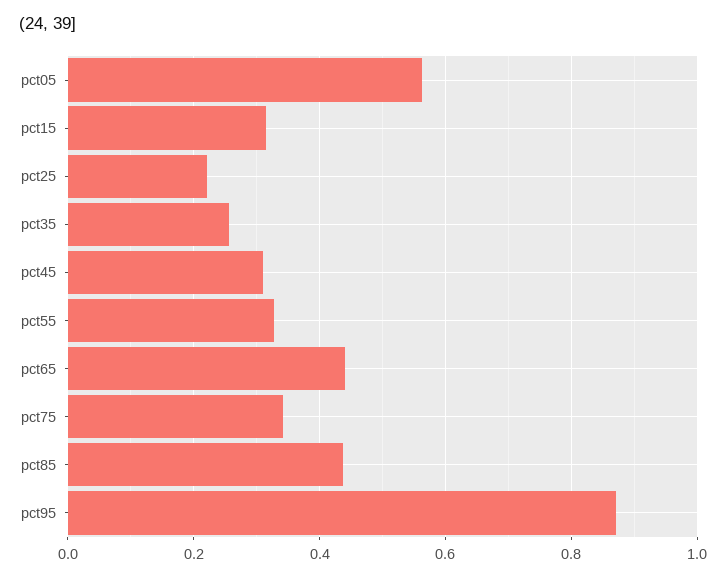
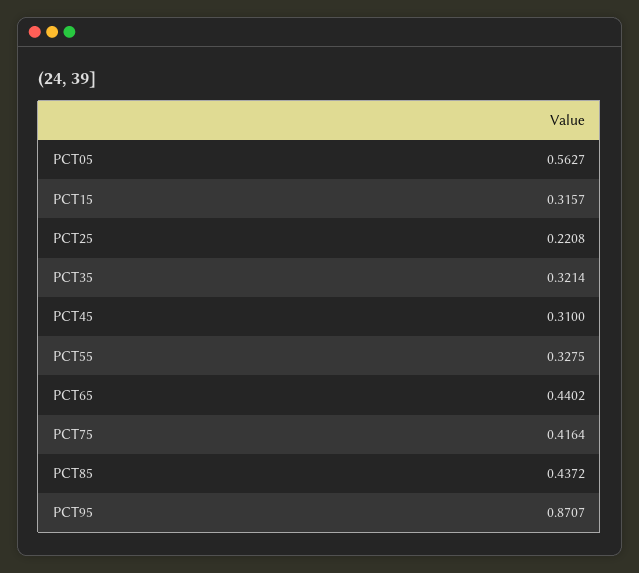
pct35: 0.26 -> 0.3214
pct75: 0.34 -> 0.4164

